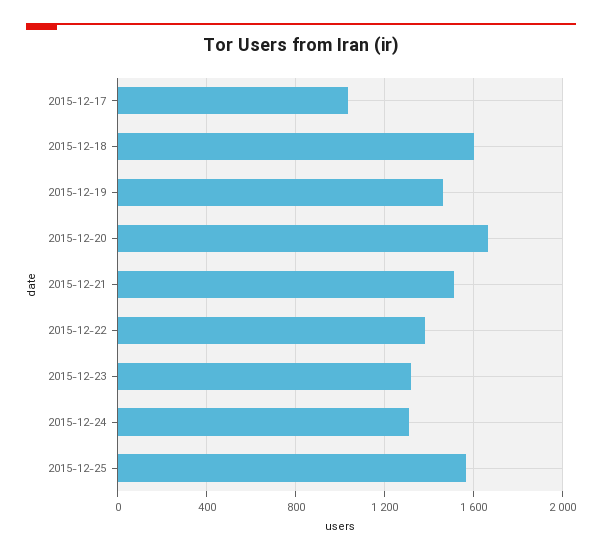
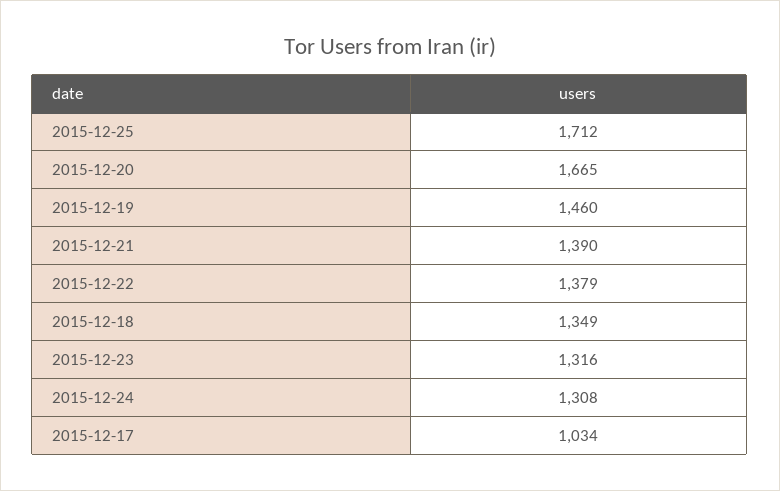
2015-12-18: 1600 -> 1349
2015-12-21: 1500 -> 1390
2015-12-25: 1550 -> 1712

